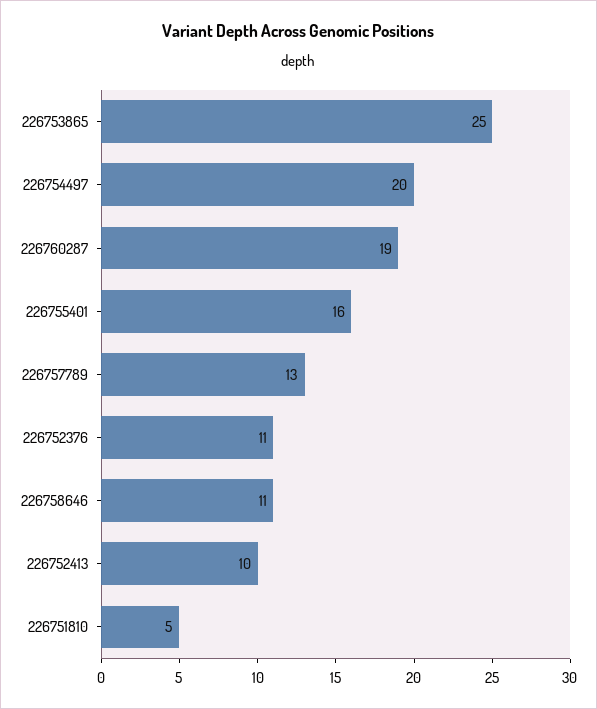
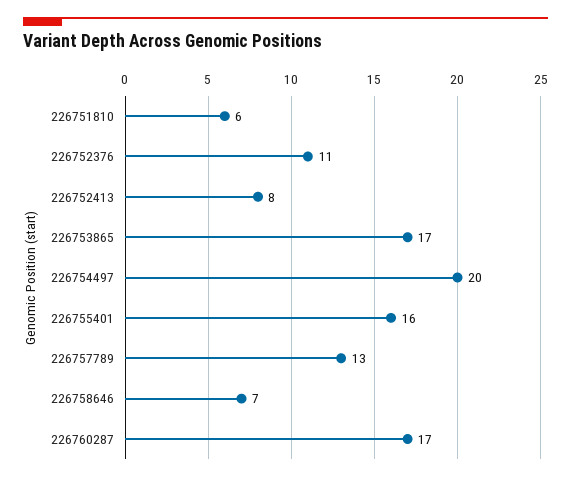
226753865: 25 -> 17
226760287: 19 -> 17
226758646: 11 -> 7
226752413: 10 -> 8
226751810: 5 -> 6

